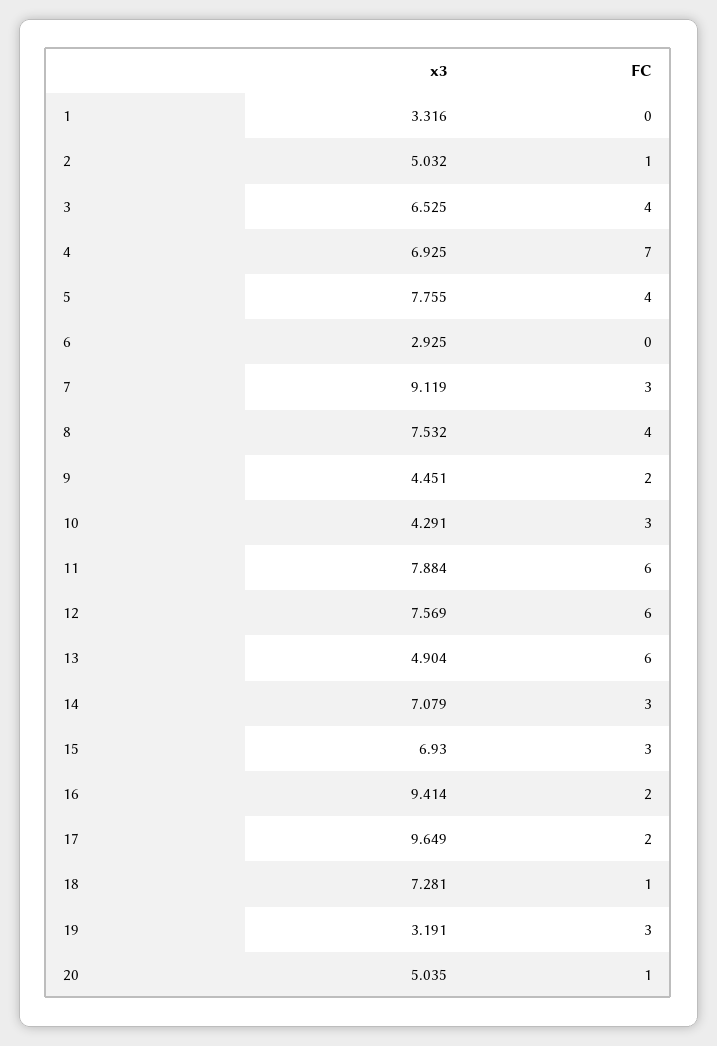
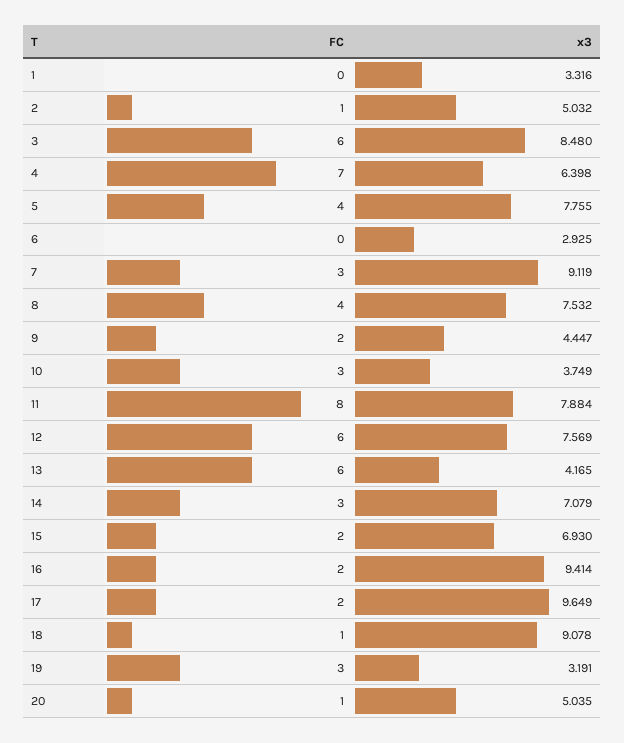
x3, 3: 6.525 -> 8.48
FC, 3: 4 -> 6
x3, 4: 6.925 -> 6.398
x3, 9: 4.451 -> 4.447
x3, 10: 4.291 -> 3.749
FC, 11: 6 -> 8
x3, 13: 4.904 -> 4.165
FC, 15: 3 -> 2
x3, 18: 7.281 -> 9.078

